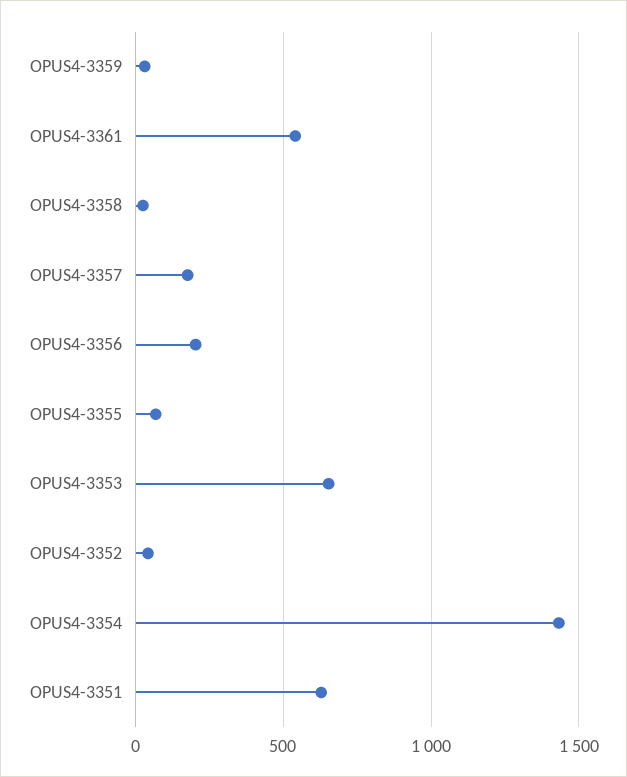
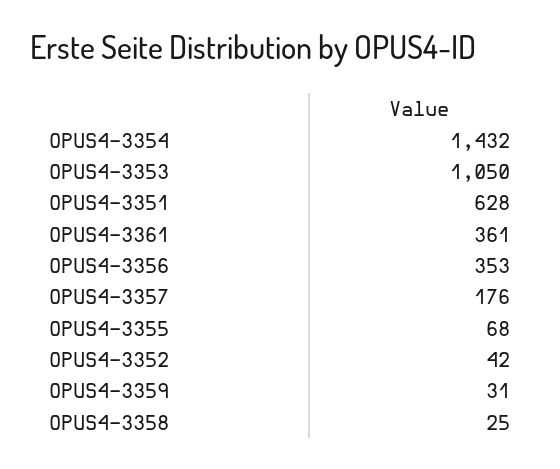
OPUS4-3361: 550 -> 361
OPUS4-3356: 200 -> 353
OPUS4-3353: 650 -> 1050

